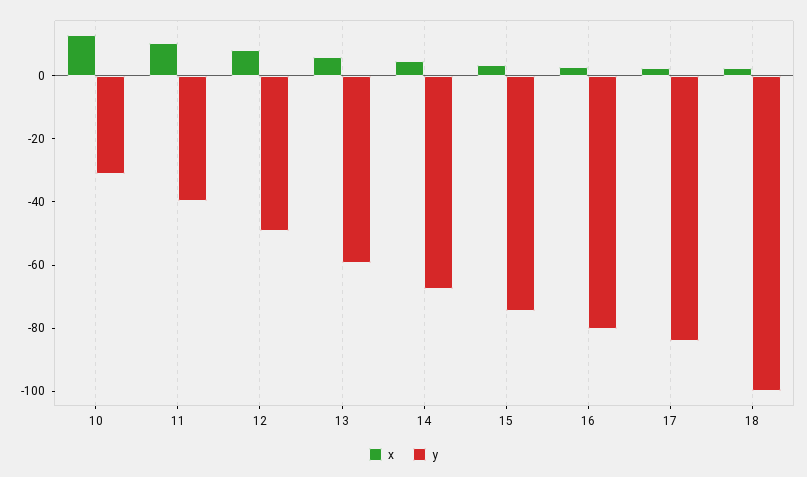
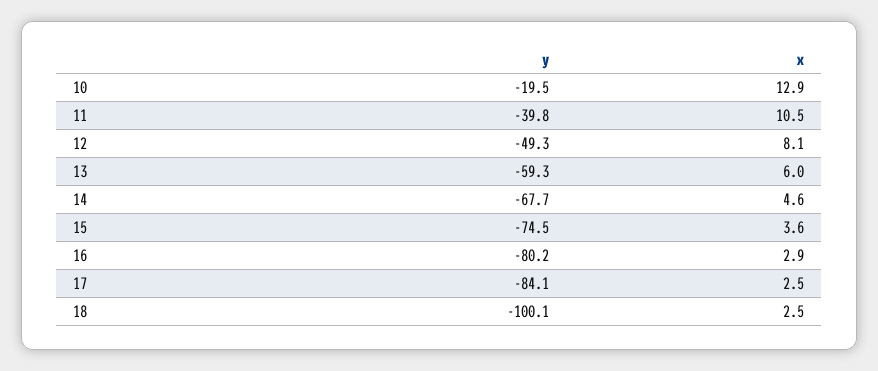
y, 10: -30 -> -19.5

